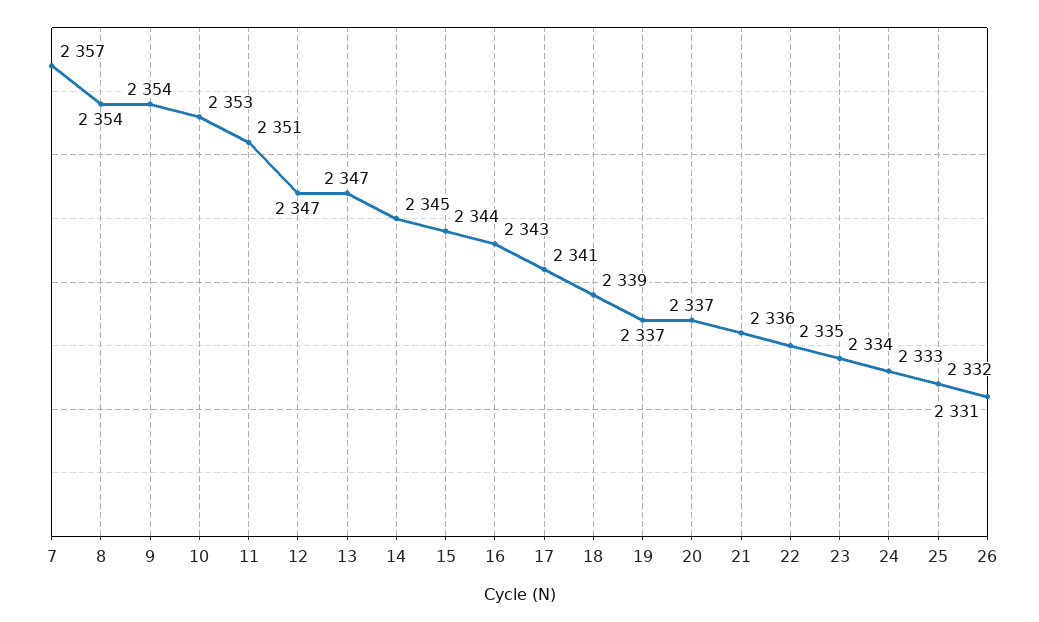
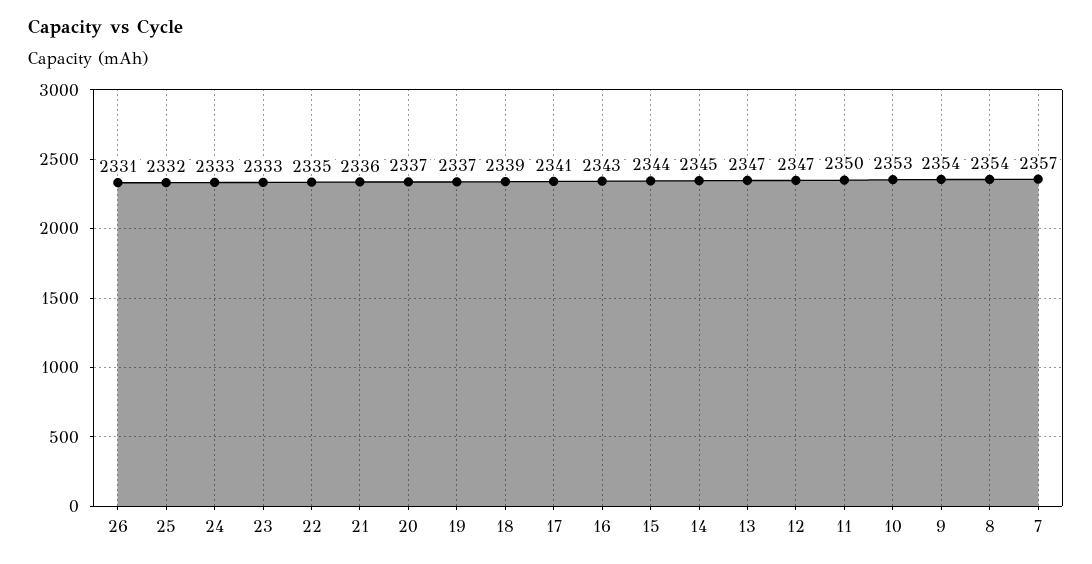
11: 2351 -> 2350
23: 2334 -> 2333

